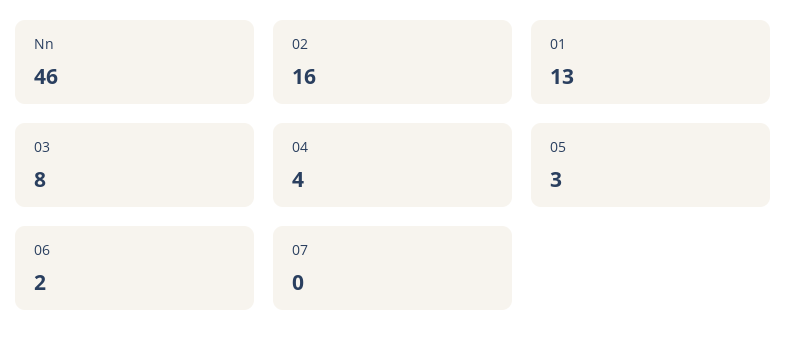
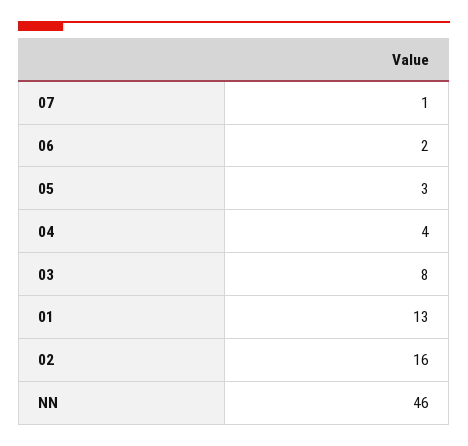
07: 0 -> 1

